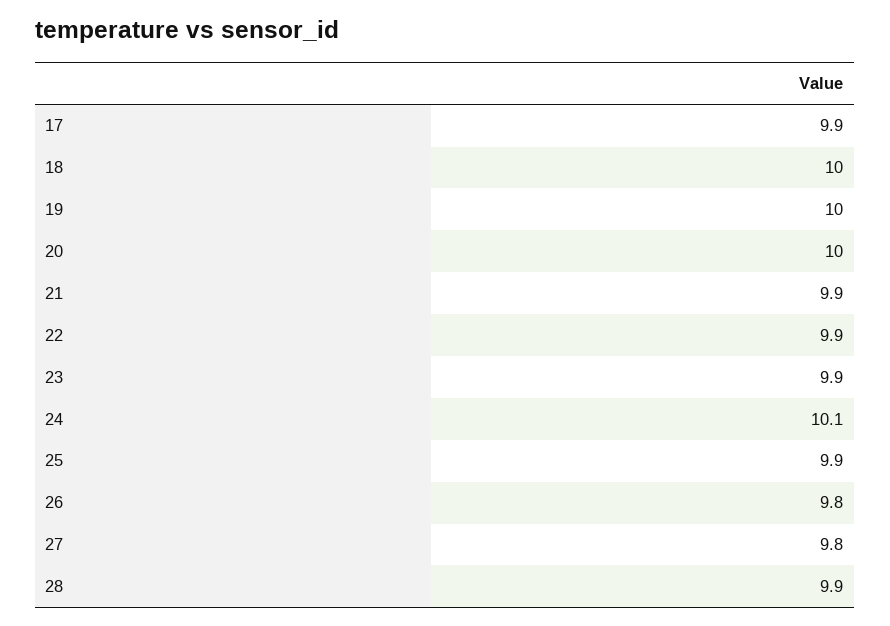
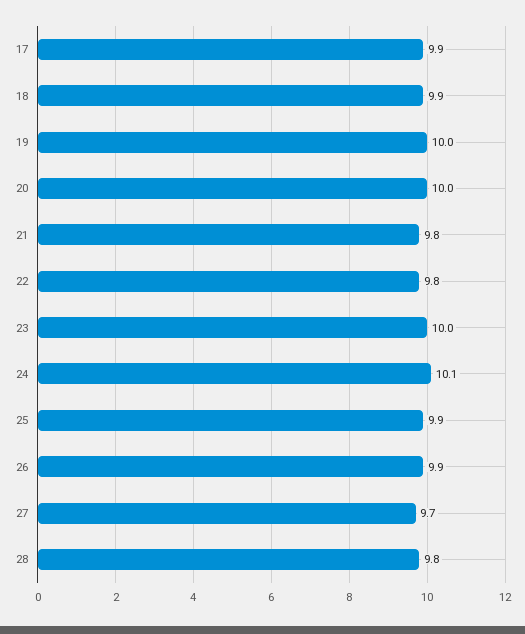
18: 10 -> 9.9
21: 9.9 -> 9.8
22: 9.9 -> 9.8
23: 9.9 -> 10
26: 9.8 -> 9.9
27: 9.8 -> 9.7
28: 9.9 -> 9.8

